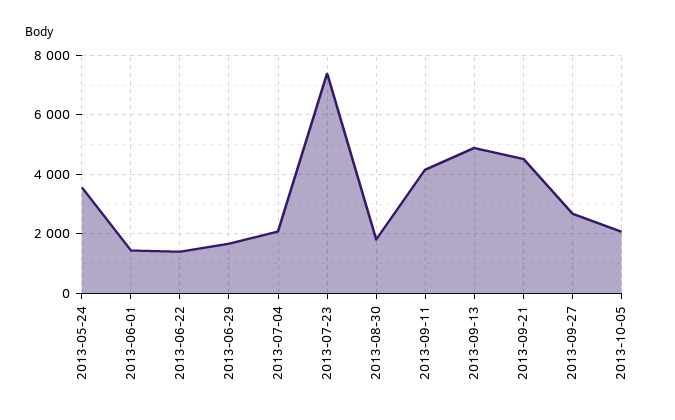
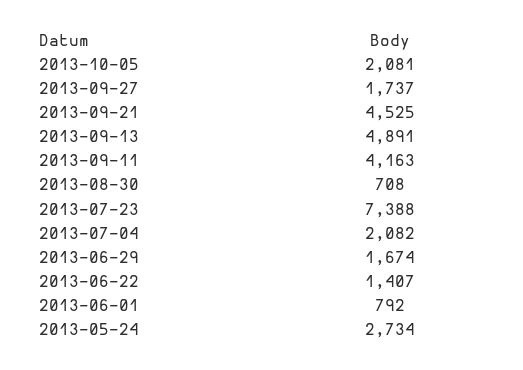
2013-05-24: 3500 -> 2734
2013-06-01: 1500 -> 792
2013-08-30: 1750 -> 708
2013-09-27: 2750 -> 1737

